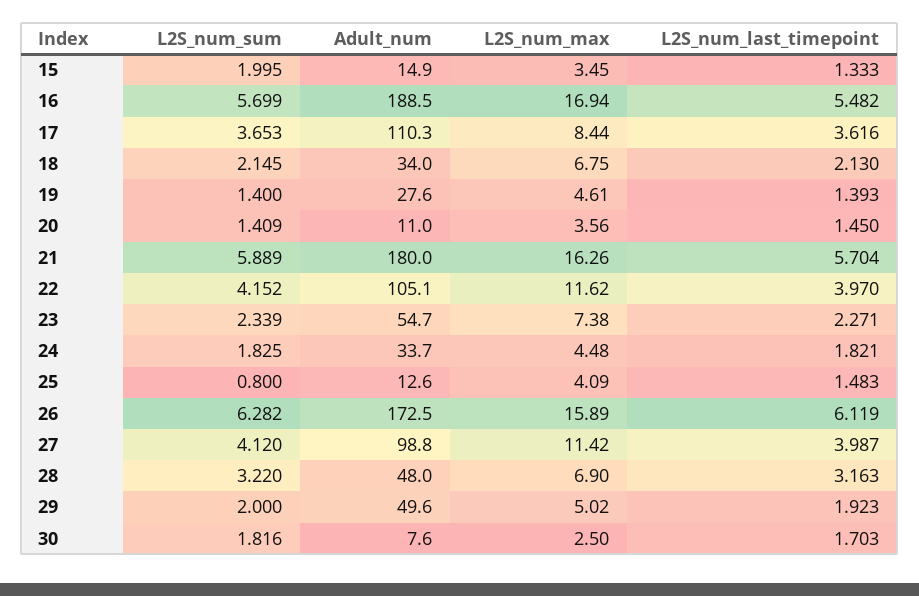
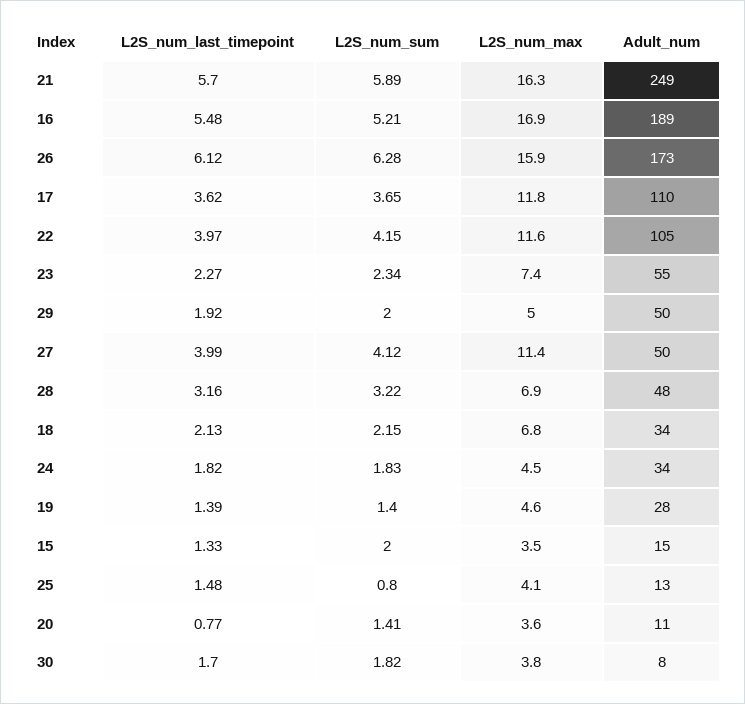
L2S_num_sum, 16: 5.699 -> 5.21
L2S_num_max, 17: 8.44 -> 11.8
L2S_num_last_timepoint, 20: 1.45 -> 0.77
Adult_num, 21: 180 -> 249
Adult_num, 27: 98.8 -> 50
L2S_num_max, 30: 2.5 -> 3.8

